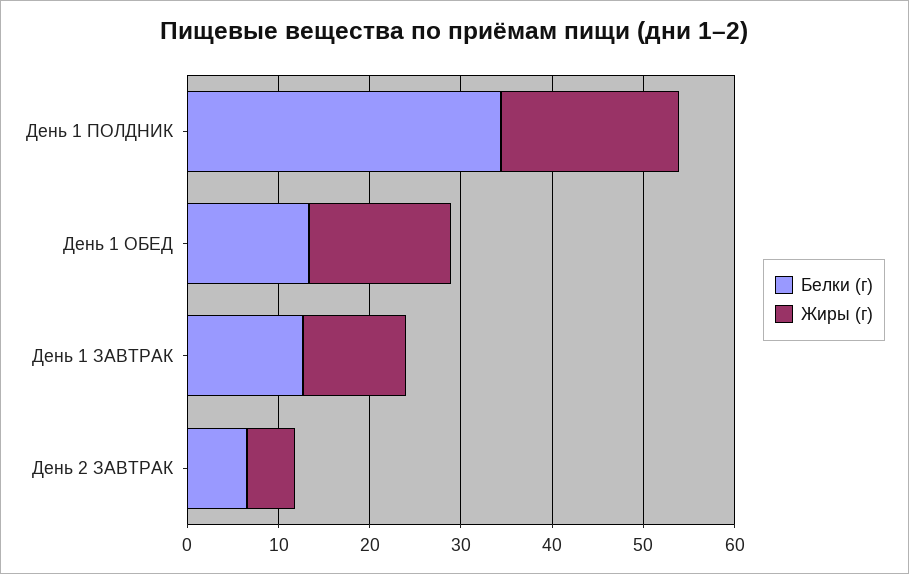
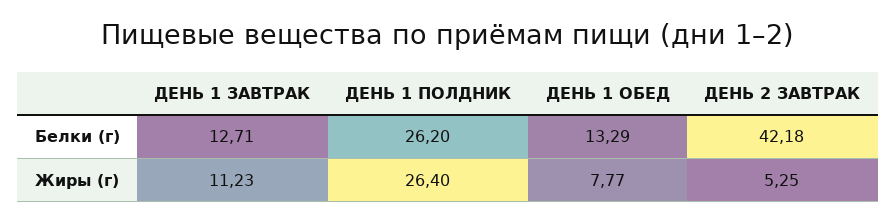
Белки (г), День 1 ПОЛДНИК: 34 -> 26.2
Жиры (г), День 1 ПОЛДНИК: 20 -> 26.4
Жиры (г), День 1 ОБЕД: 16 -> 7.77
Белки (г), День 2 ЗАВТРАК: 6 -> 42.18

